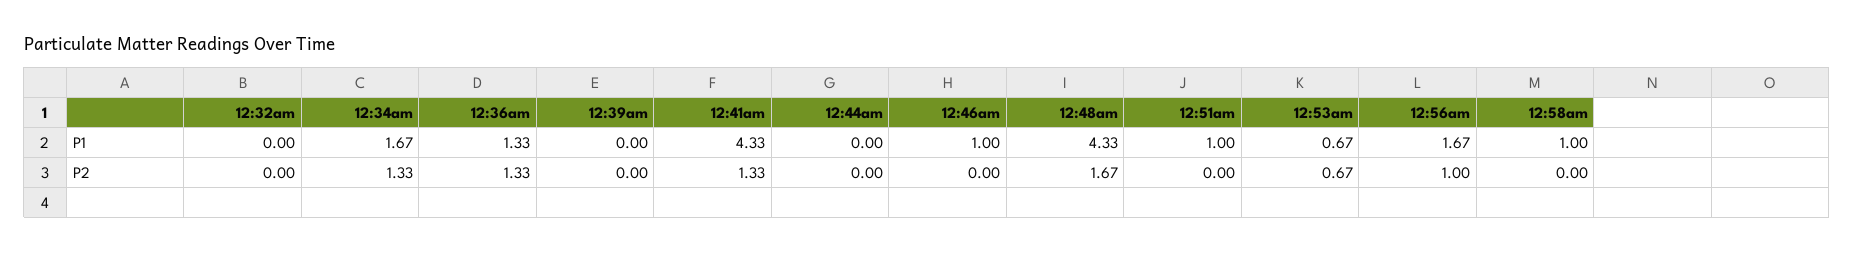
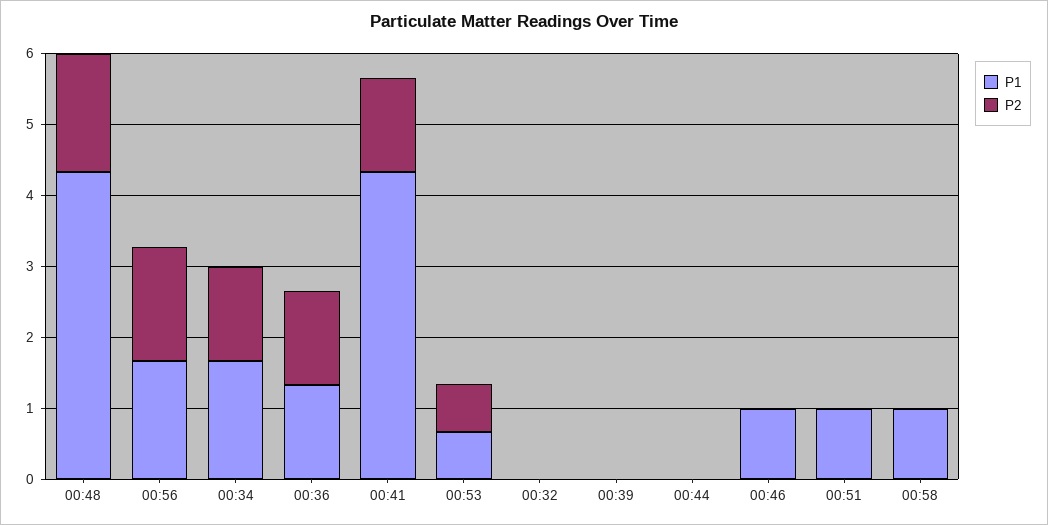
P2, 12:56am: 1 -> 1.6

